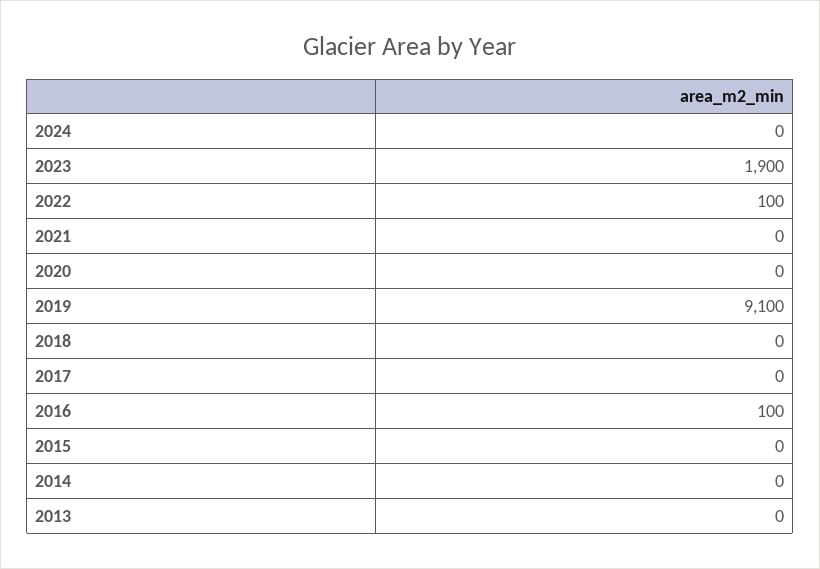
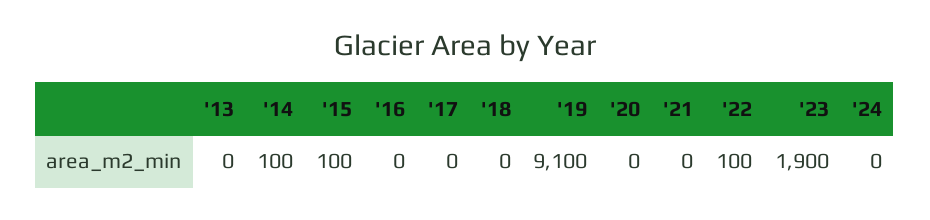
2016: 100 -> 0
2015: 0 -> 100
2014: 0 -> 100

